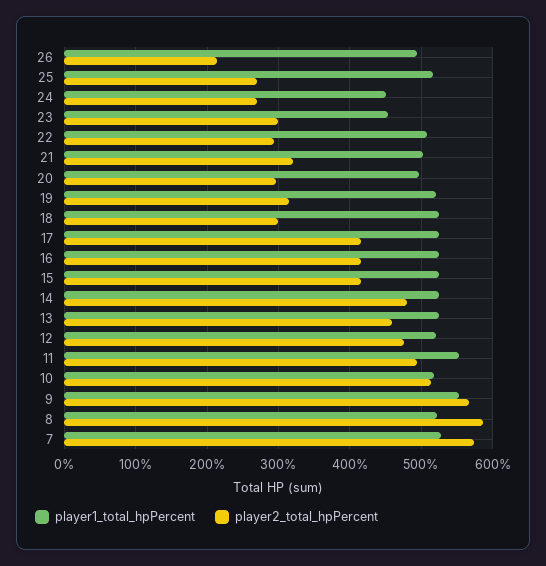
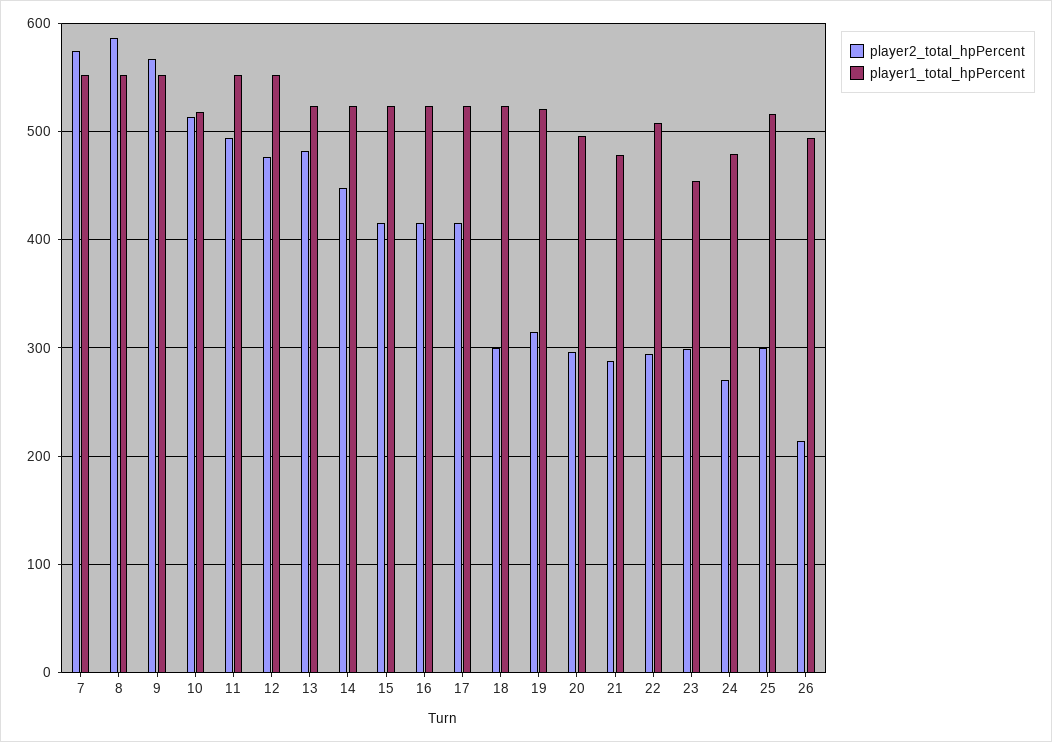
player2_total_hpPercent, 25: 270 -> 300
player1_total_hpPercent, 24: 450 -> 480
player1_total_hpPercent, 21: 500 -> 480
player2_total_hpPercent, 21: 320 -> 290
player2_total_hpPercent, 14: 480 -> 450
player2_total_hpPercent, 13: 460 -> 480
player1_total_hpPercent, 12: 520 -> 550
player1_total_hpPercent, 8: 520 -> 550
player1_total_hpPercent, 7: 530 -> 550

